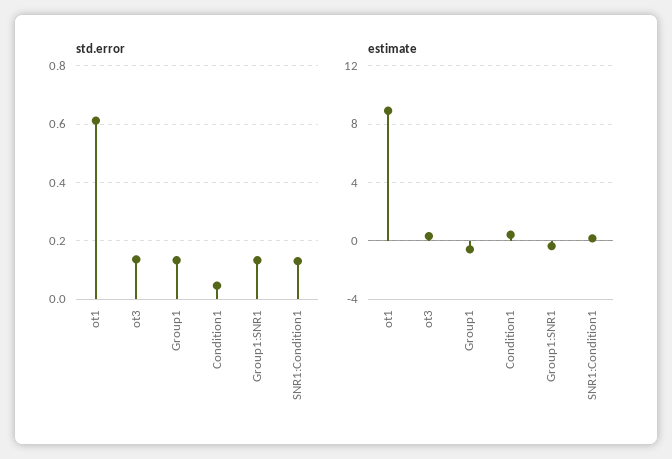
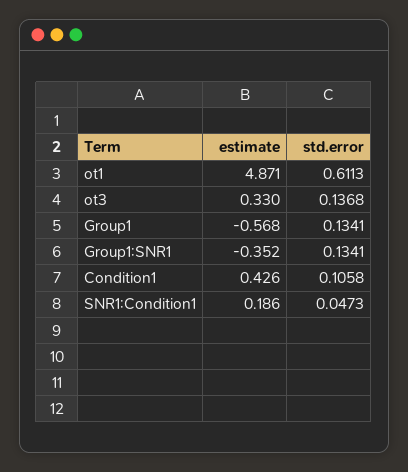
std.error, Condition1: 0.05 -> 0.1058
std.error, SNR1:Condition1: 0.125 -> 0.0473
estimate, ot1: 9 -> 4.871

